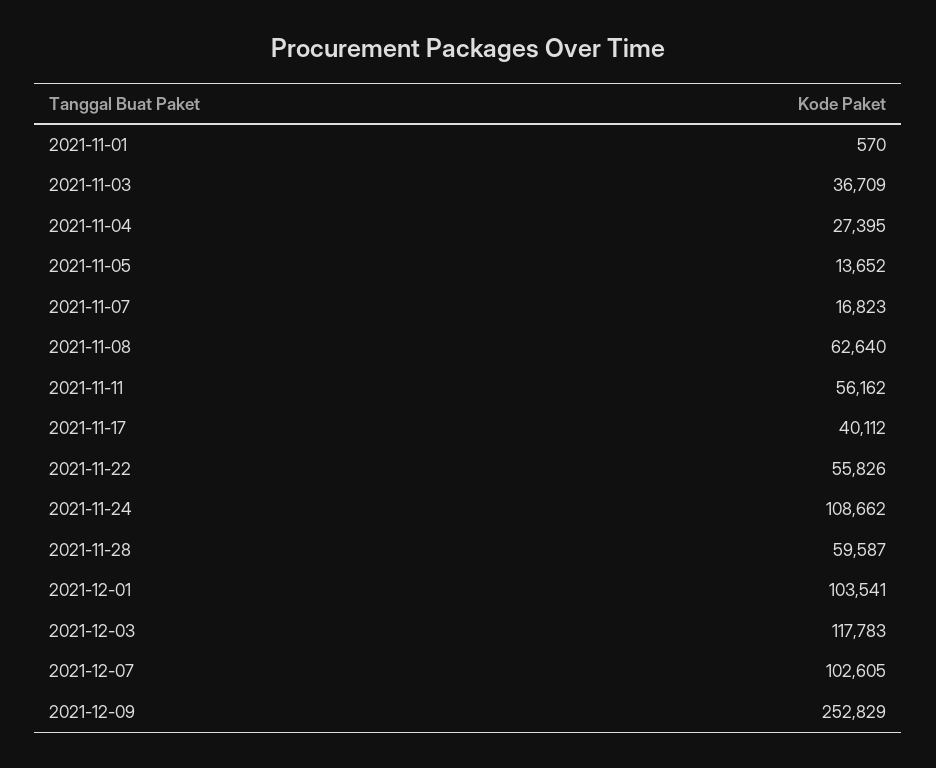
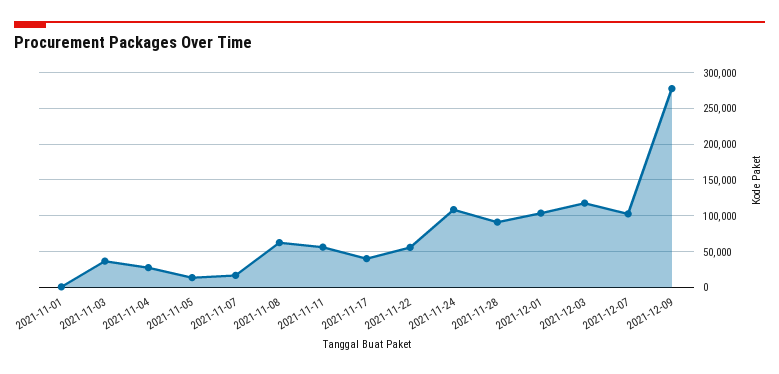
2021-11-28: 59587 -> 90000
2021-12-09: 252829 -> 280000

